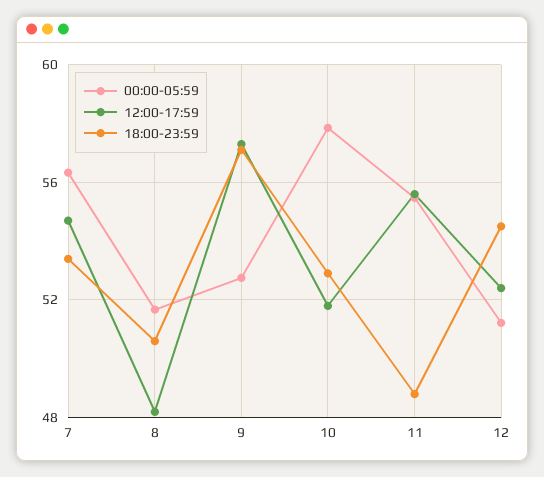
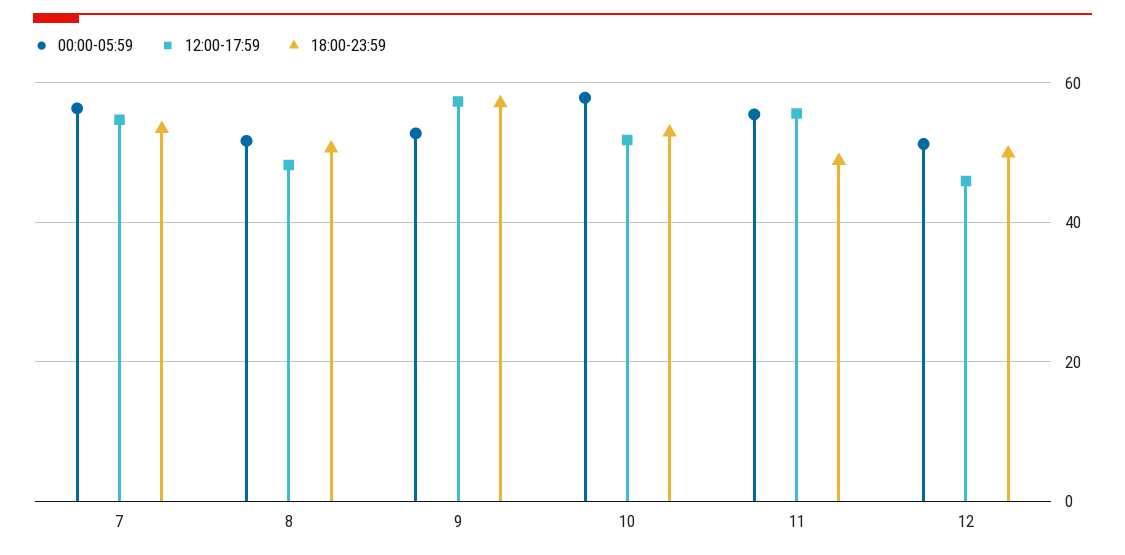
12:00-17:59, 12: 52.5 -> 46
18:00-23:59, 12: 54.5 -> 50

